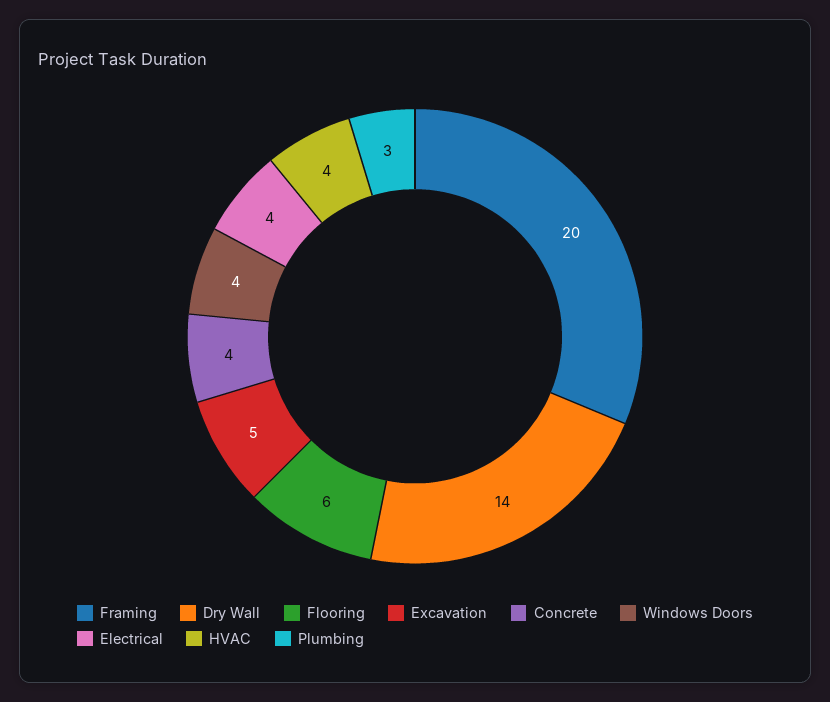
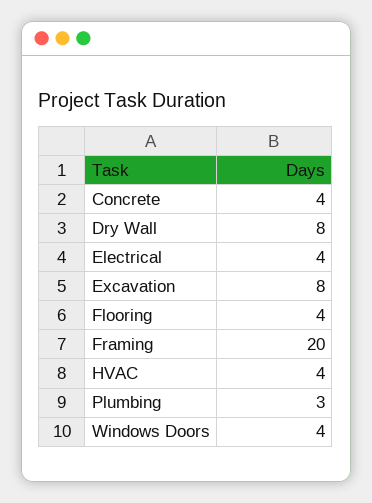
Dry Wall: 14 -> 8
Flooring: 6 -> 4
Excavation: 5 -> 8

